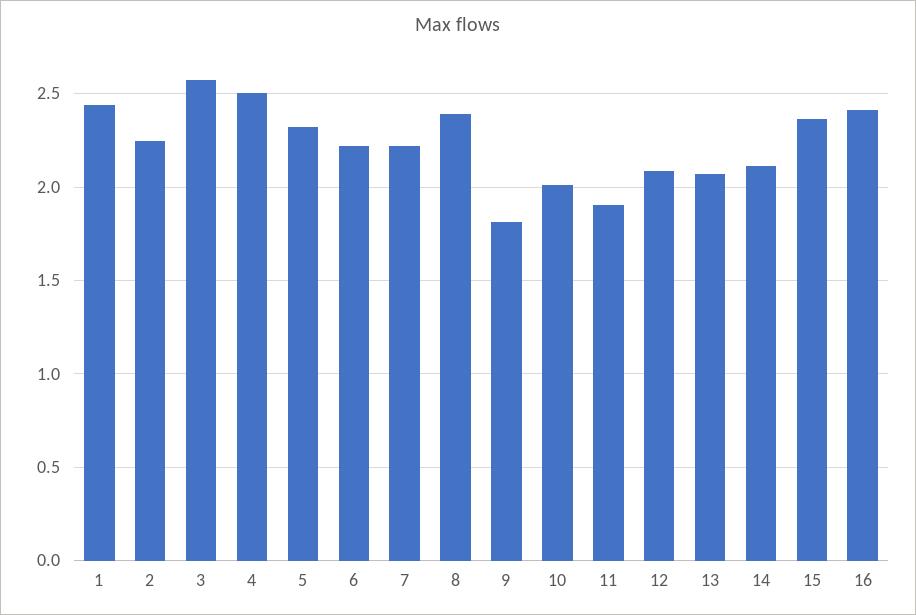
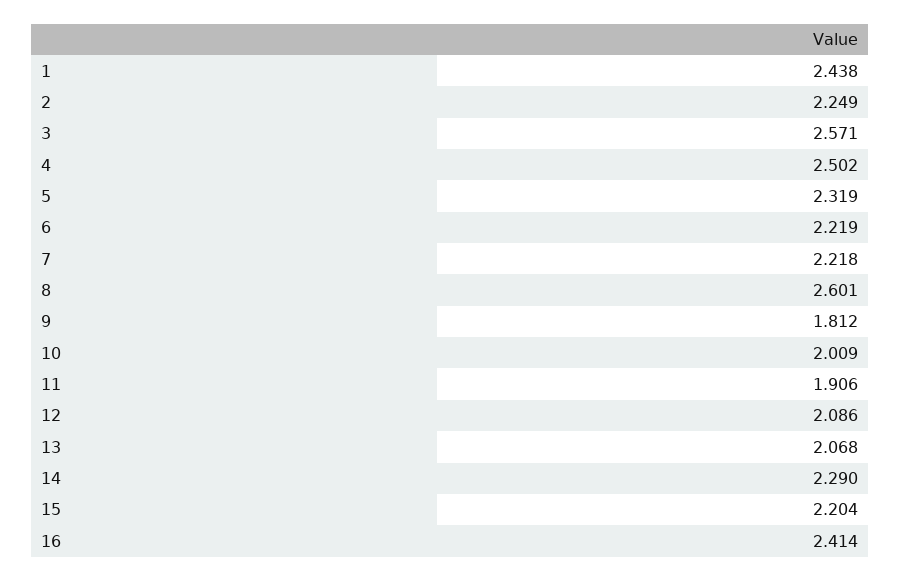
8: 2.4 -> 2.601
14: 2.1 -> 2.29
15: 2.35 -> 2.204

